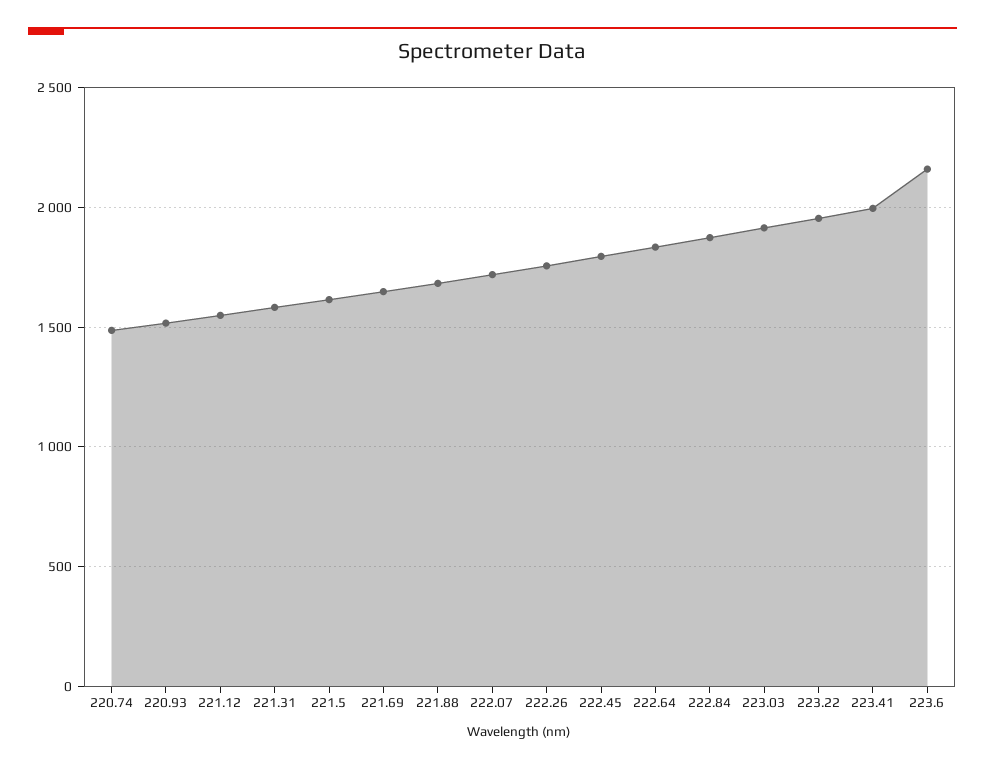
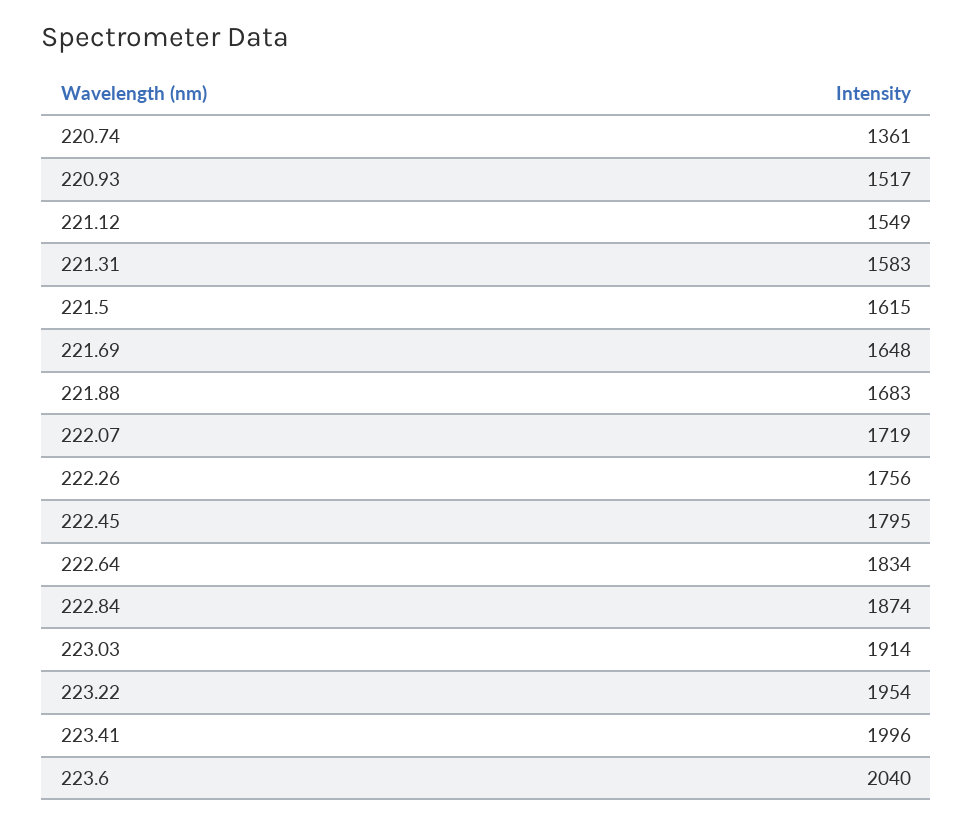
220.74: 1500 -> 1361
223.6: 2150 -> 2040

